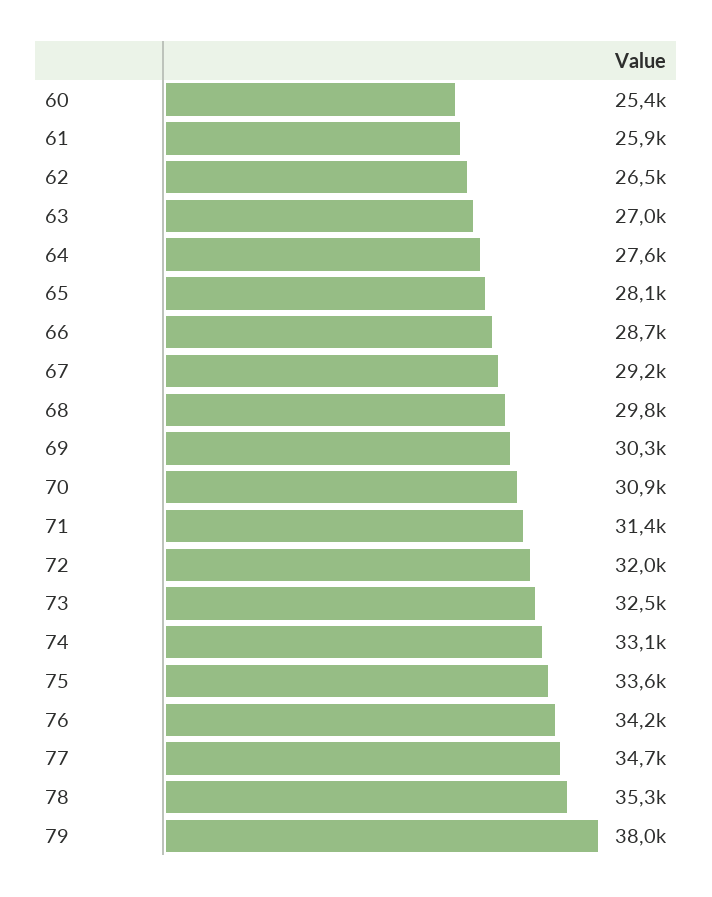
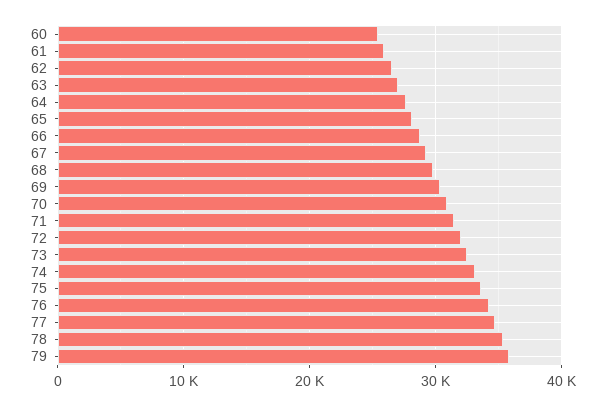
79: 38000 -> 36000

